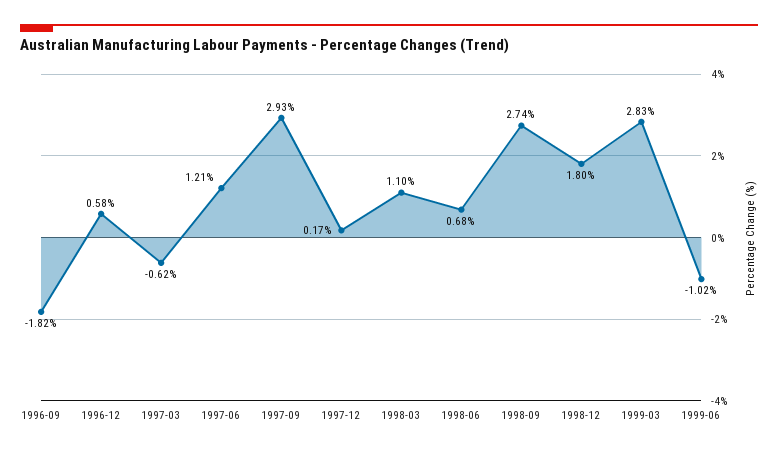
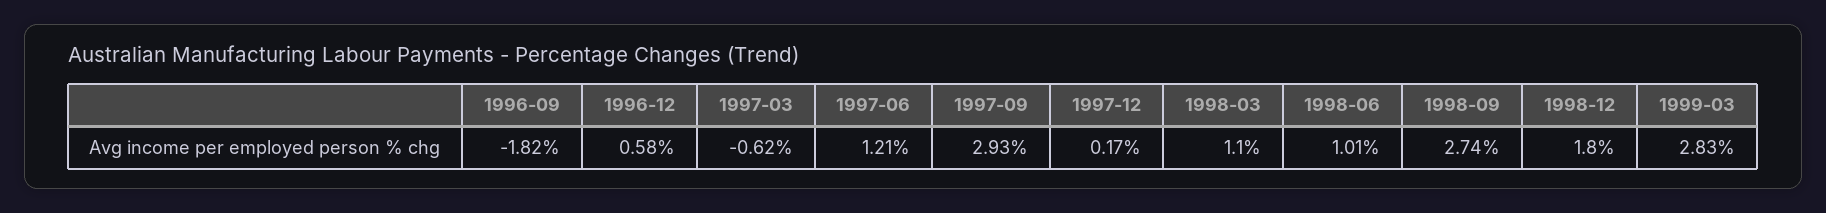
1998-06: 0.68 -> 1.01
1999-06: -1.02 -> none

